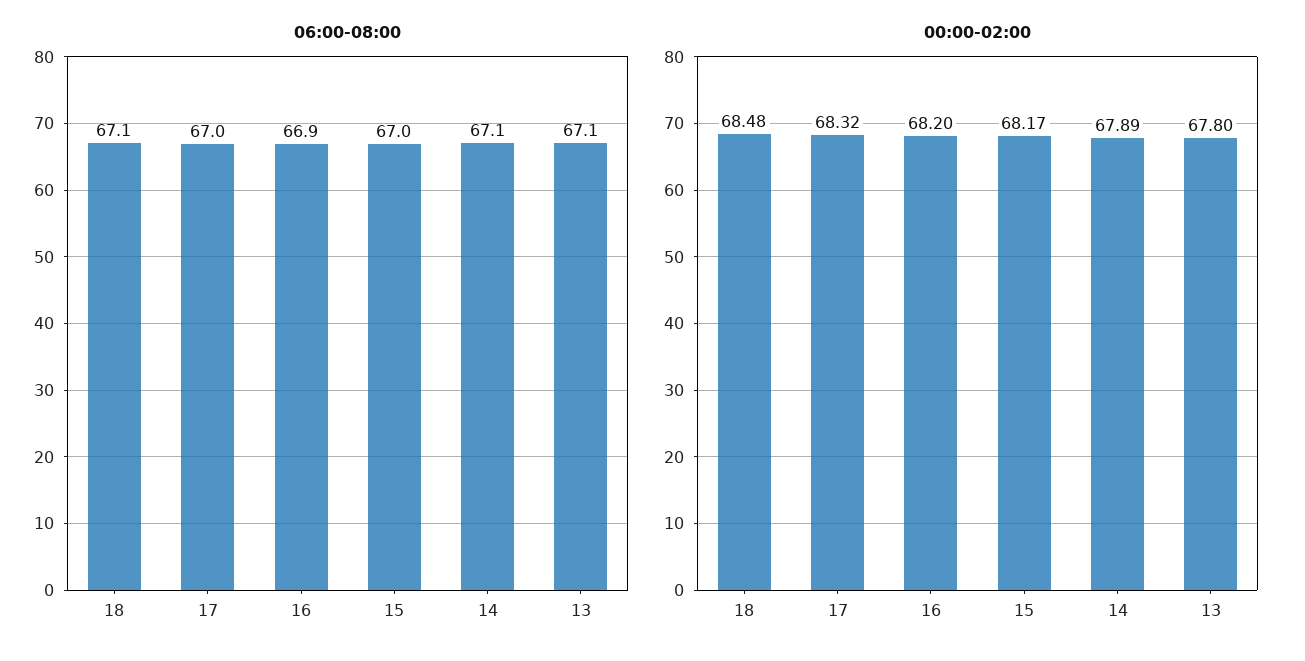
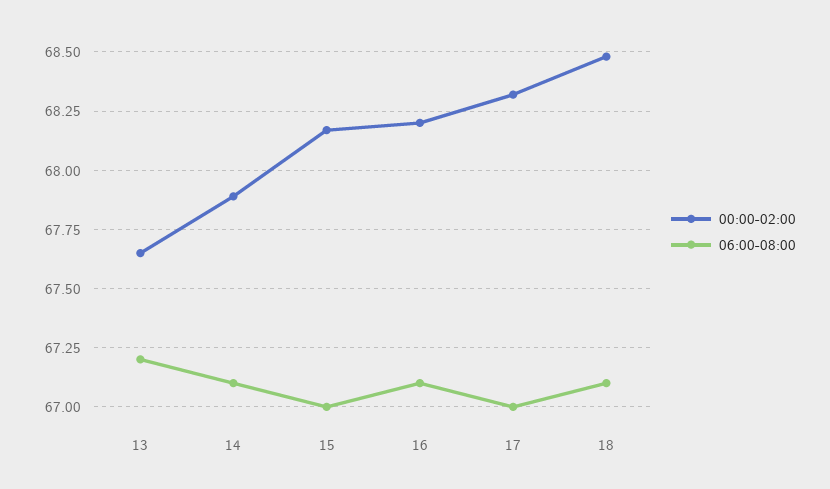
06:00-08:00, 16: 66.9 -> 67.1
06:00-08:00, 13: 67.1 -> 67.2
00:00-02:00, 13: 67.8 -> 67.65

